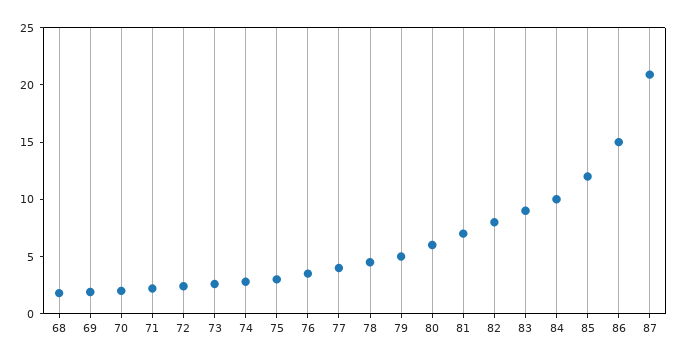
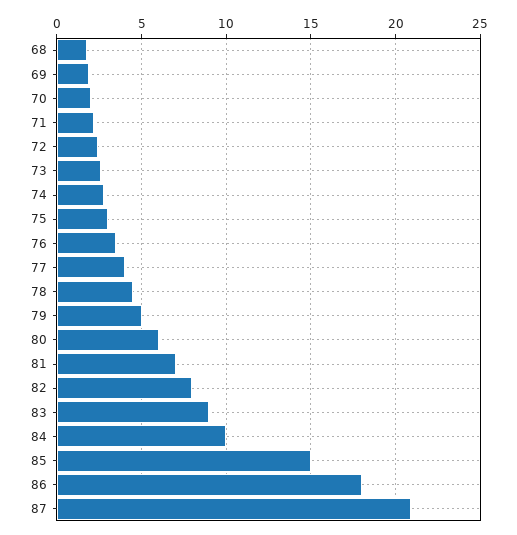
85: 12 -> 15
86: 15 -> 18

